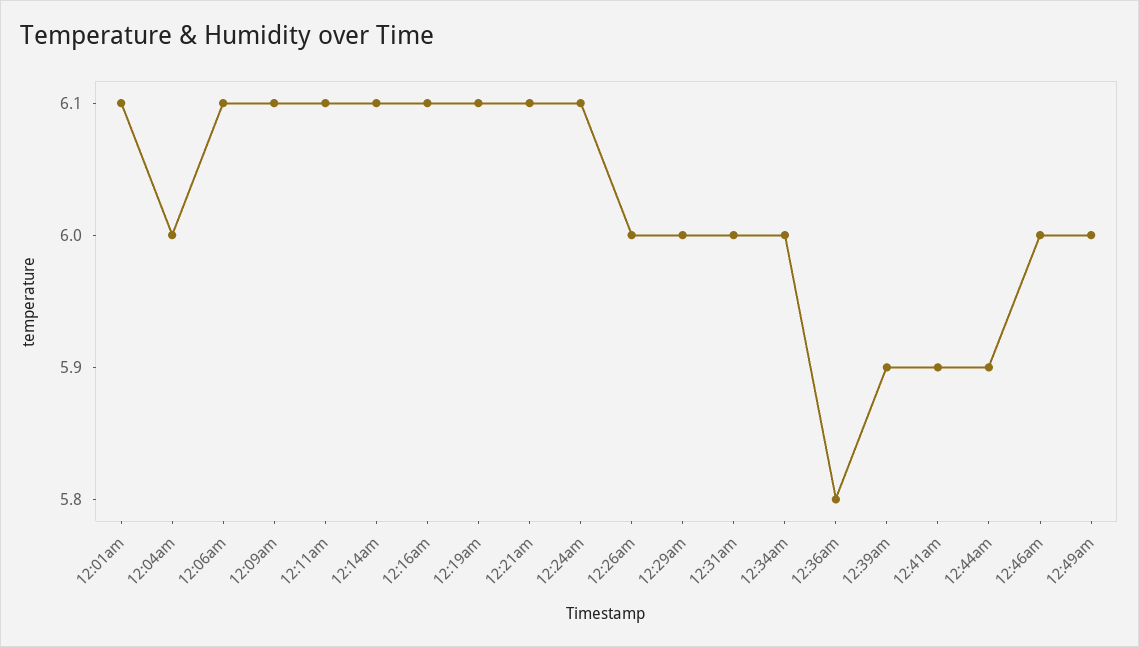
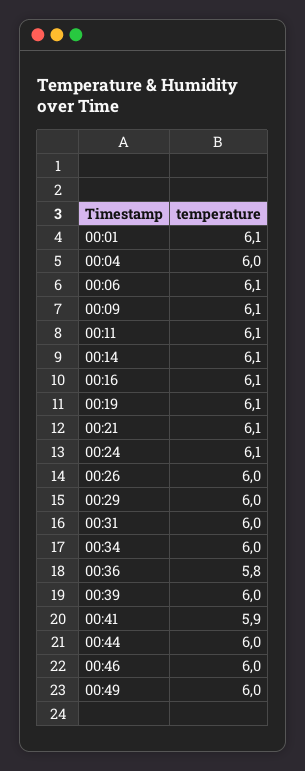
12:39am: 5.9 -> 6
12:44am: 5.9 -> 6

